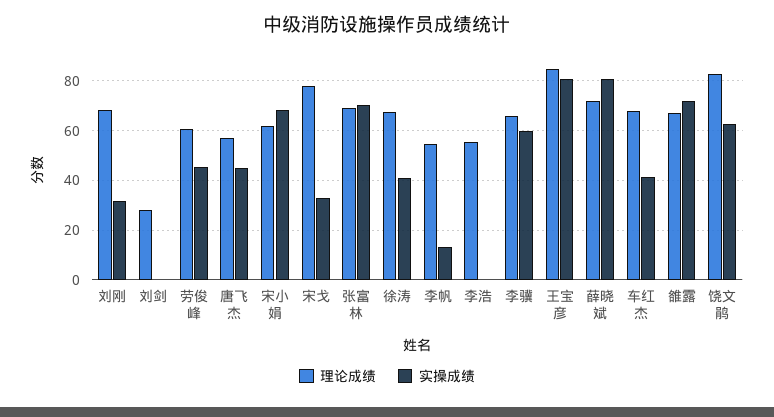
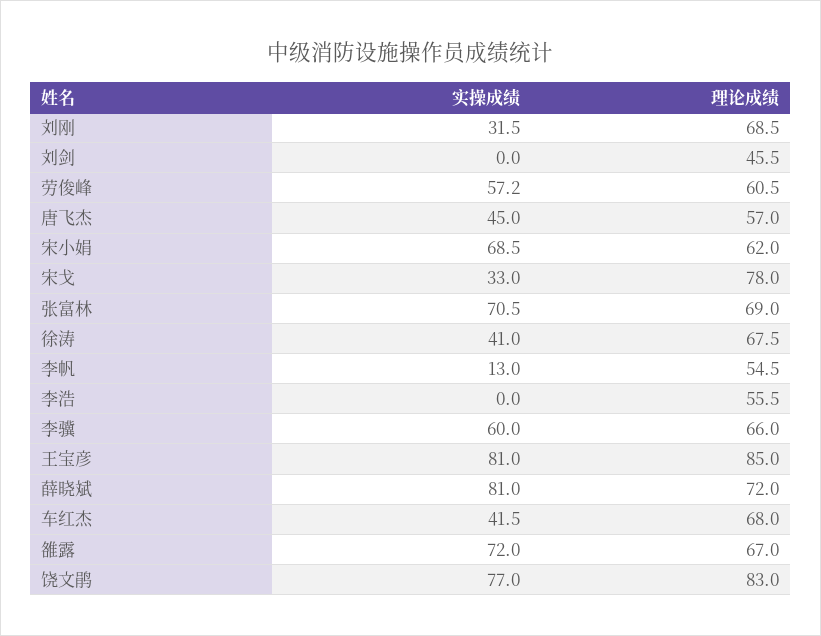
理论成绩, 刘剑: 27.5 -> 45.5
实操成绩, 劳俊峰: 45 -> 57.2
实操成绩, 饶文鹃: 62.5 -> 77

